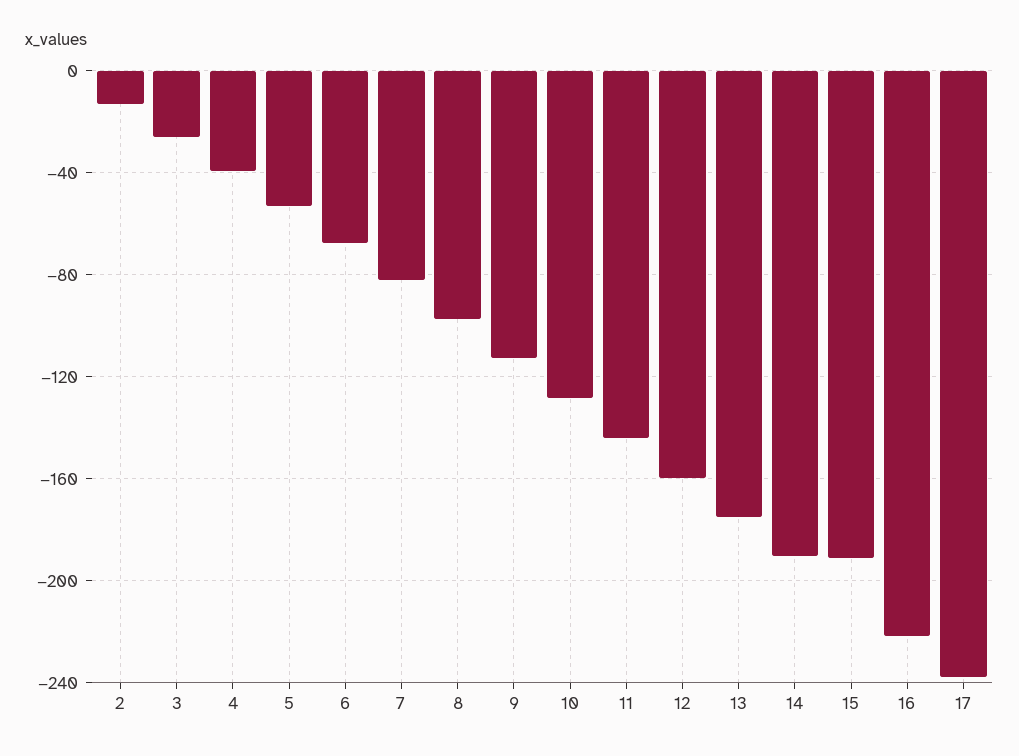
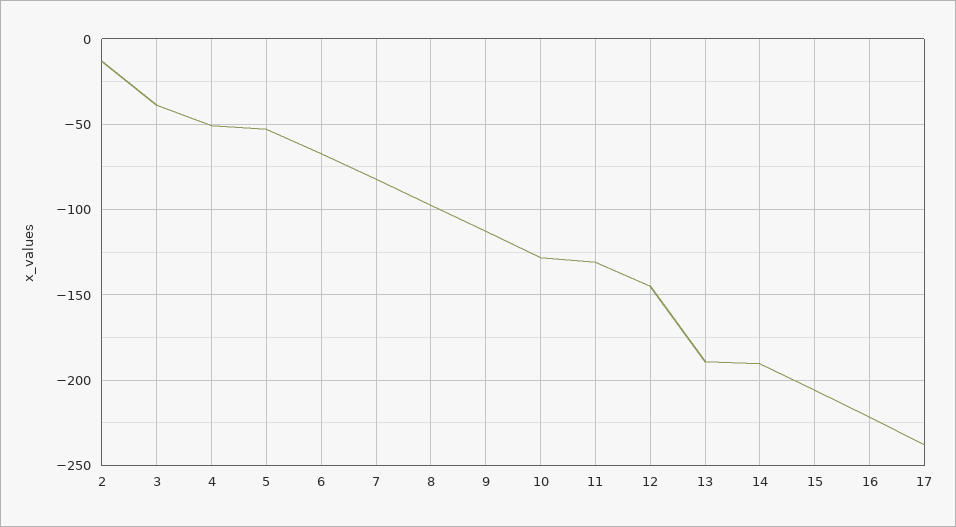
3: -25 -> -40
4: -40 -> -50
11: -145 -> -130
12: -160 -> -145
13: -175 -> -190
15: -190 -> -205

